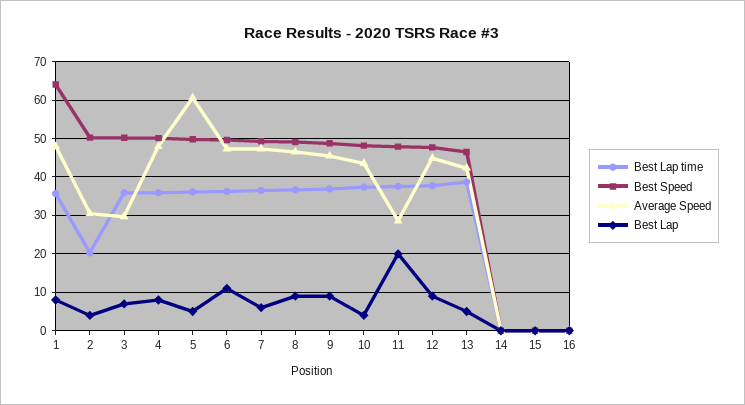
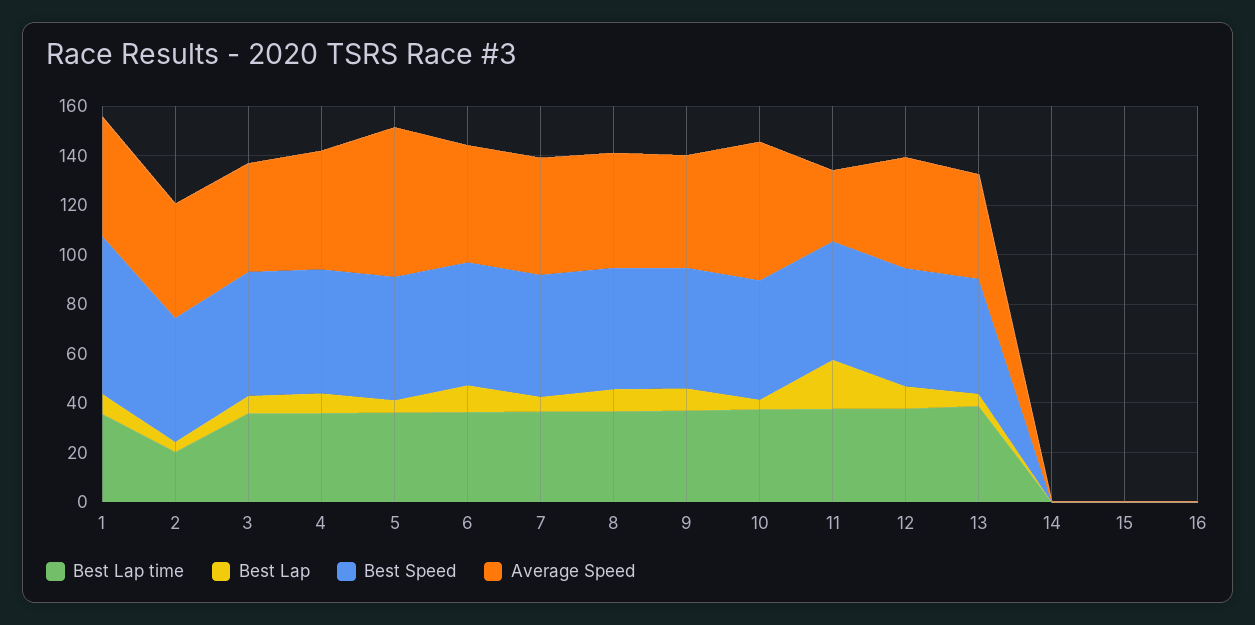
Average Speed, 2: 30 -> 45
Average Speed, 3: 30 -> 45
Average Speed, 10: 44 -> 55

